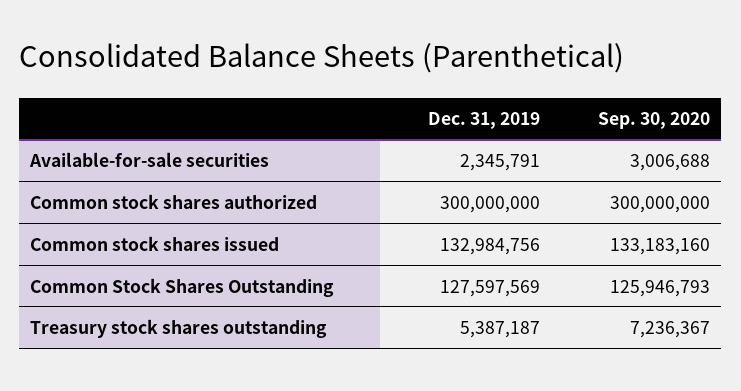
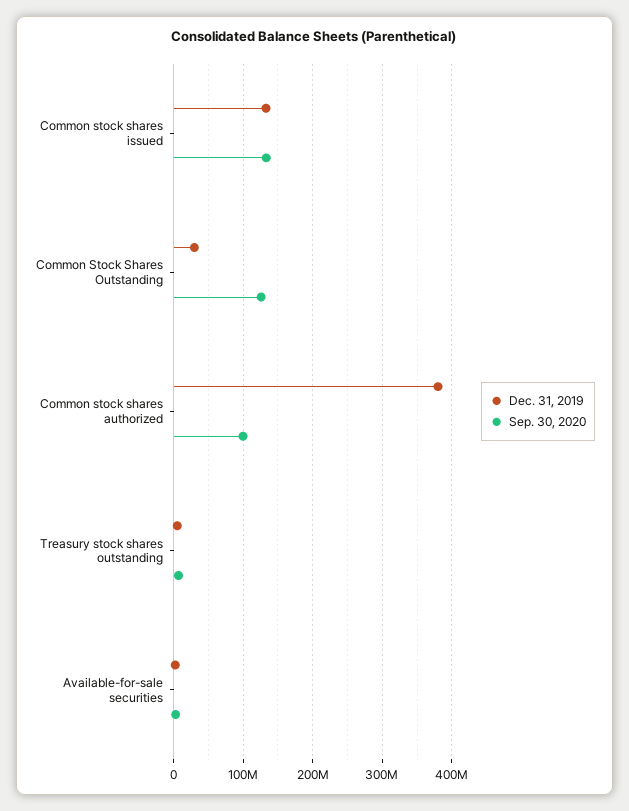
Dec. 31, 2019, Common stock shares authorized: 300000000 -> 380000000
Sep. 30, 2020, Common stock shares authorized: 300000000 -> 100000000
Dec. 31, 2019, Common Stock Shares Outstanding: 127597569 -> 30000000

